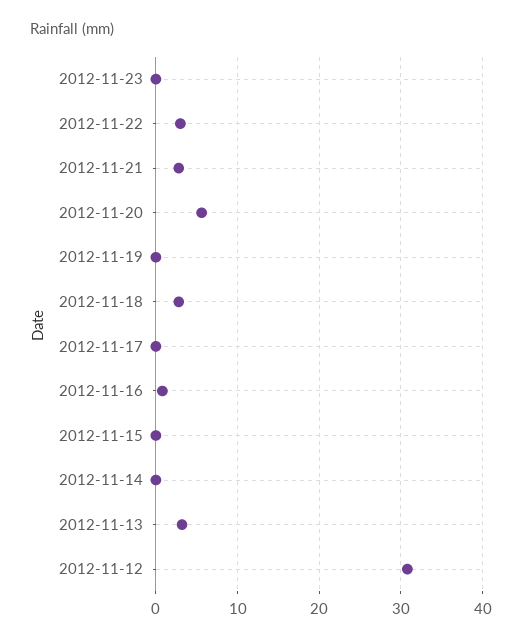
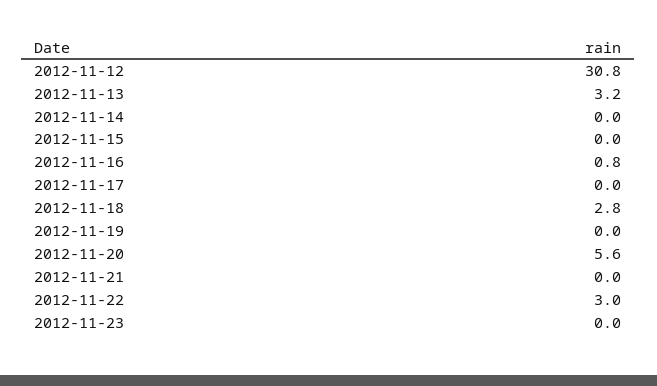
2012-11-21: 3 -> 0

